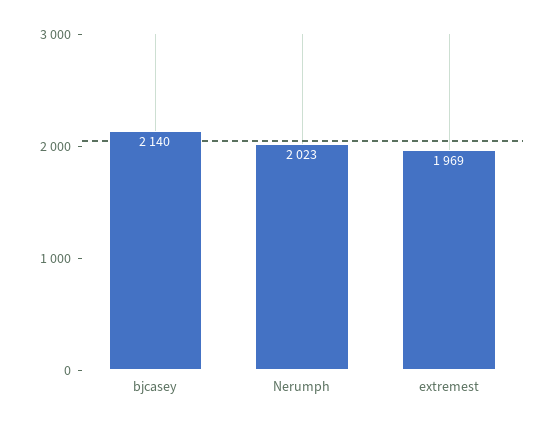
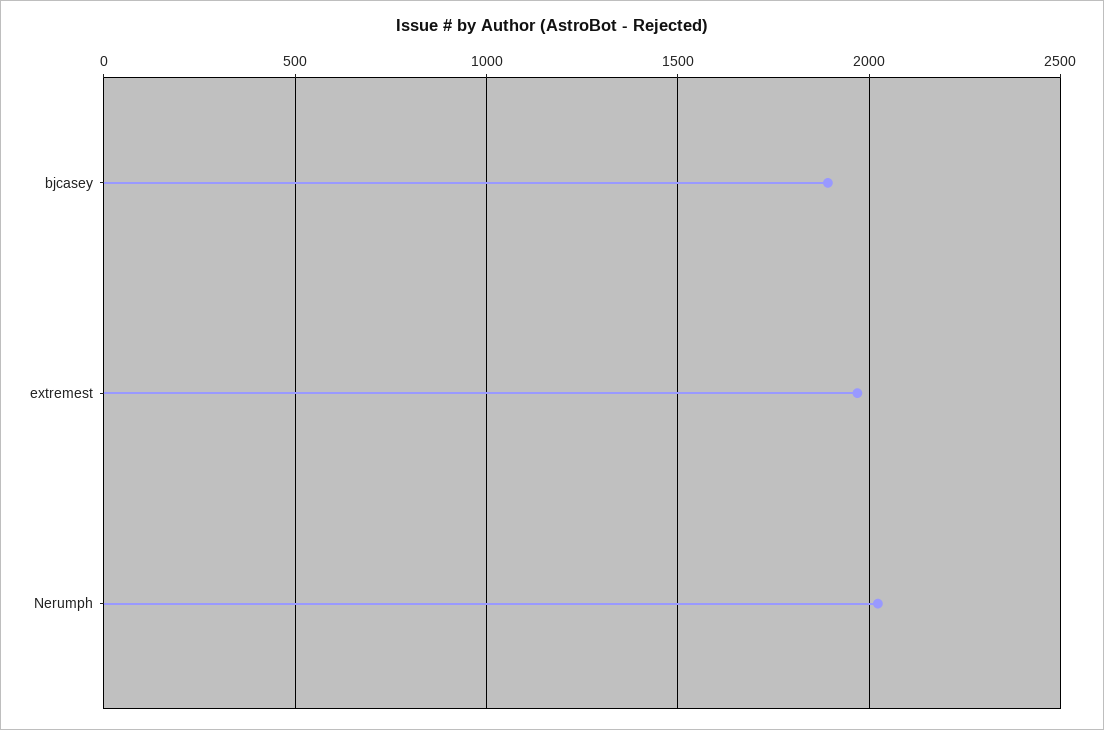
bjcasey: 2140 -> 1900

